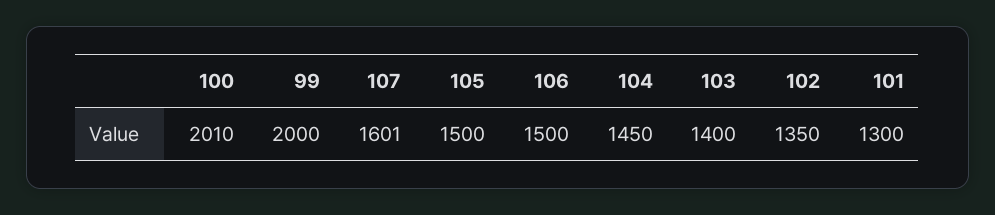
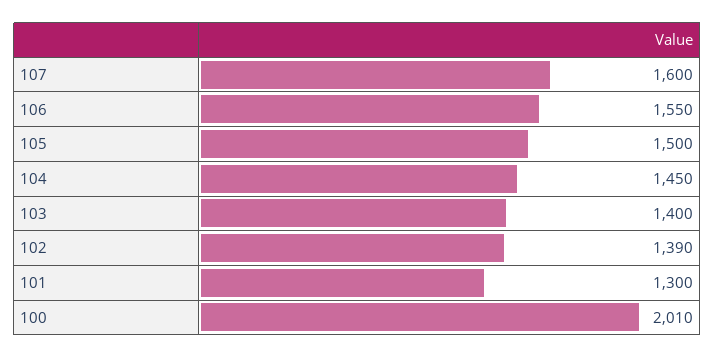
99: 2000 -> none
107: 1601 -> 1600
106: 1500 -> 1550
102: 1350 -> 1390

